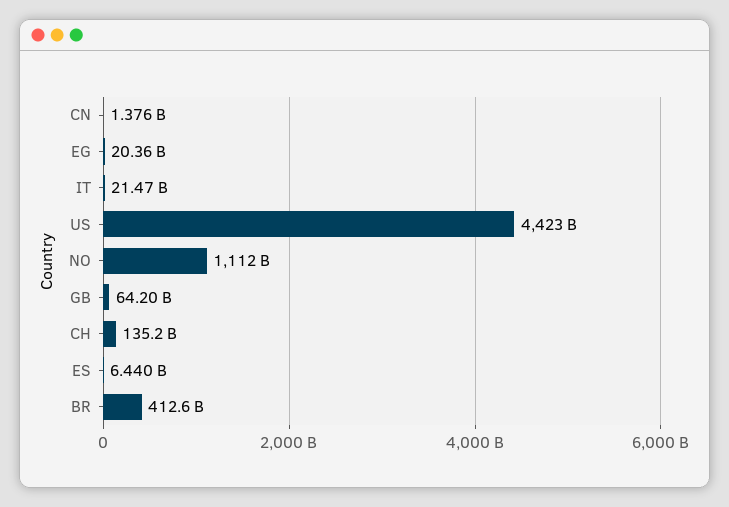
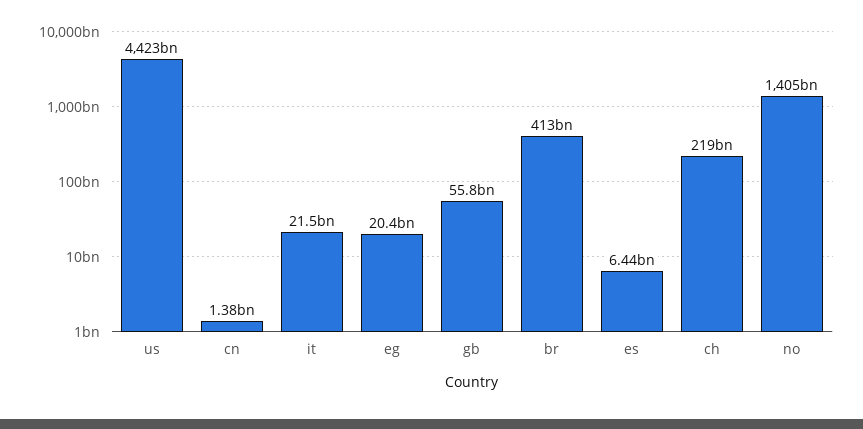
NO: 1112000000000 -> 1405000000000
GB: 64200000000 -> 55800000000
CH: 135200000000 -> 219000000000

